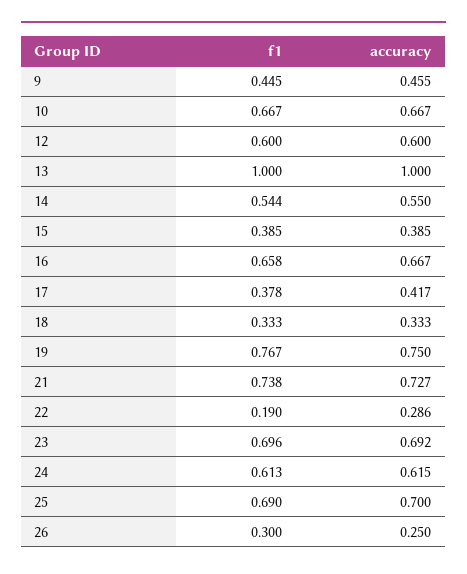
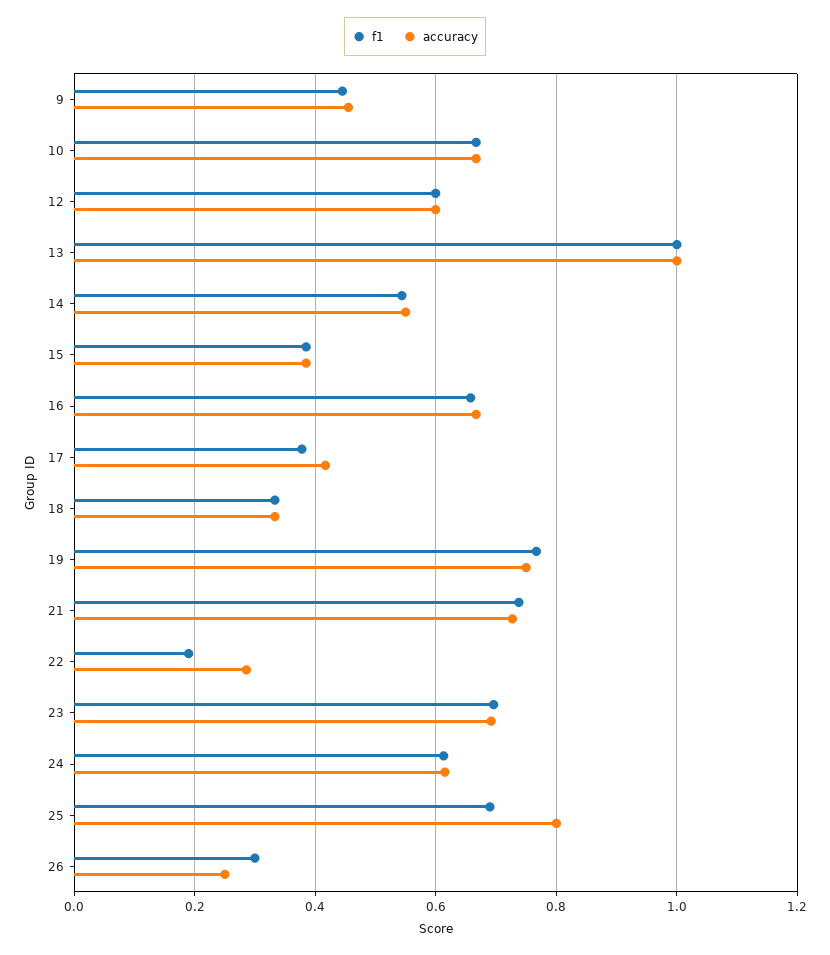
accuracy, 25: 0.7 -> 0.8

